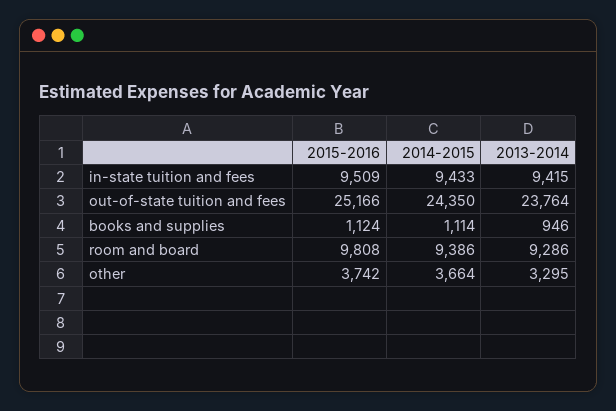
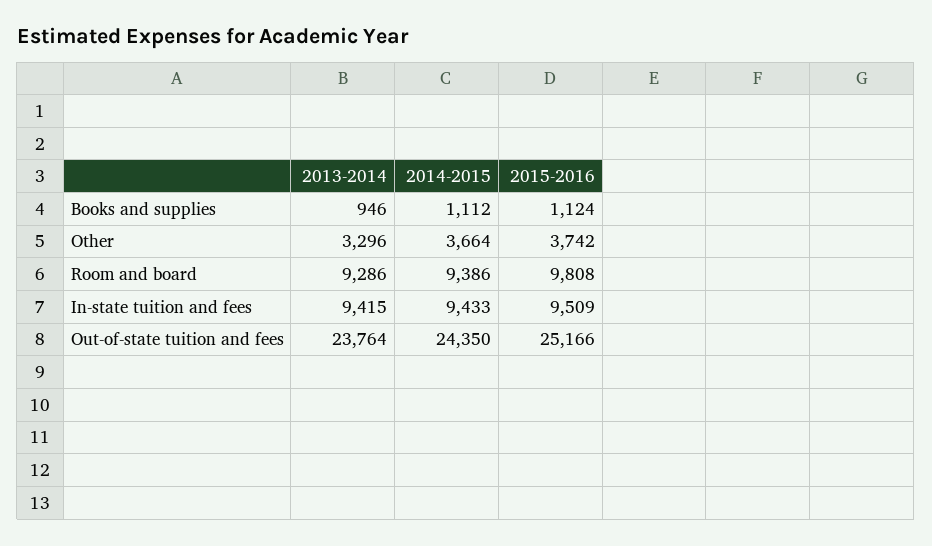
2014-2015, books and supplies: 1114 -> 1112
2013-2014, other: 3295 -> 3296

